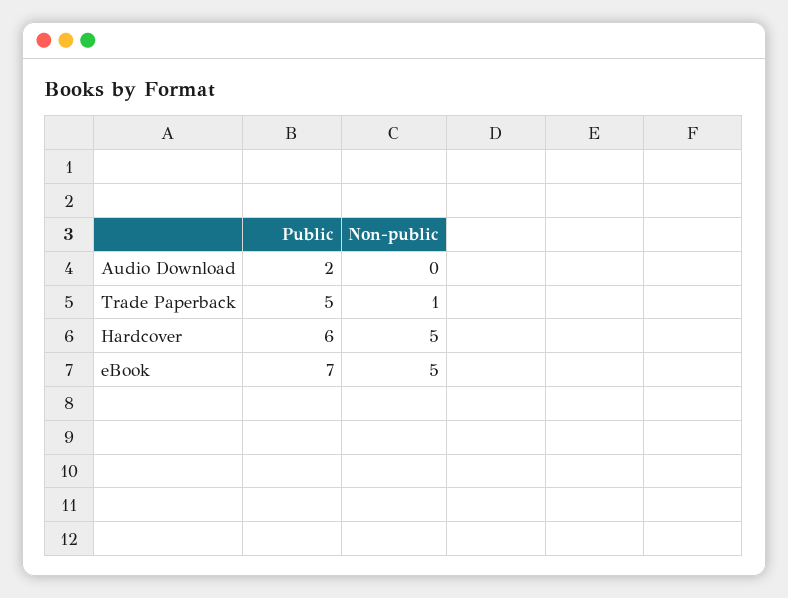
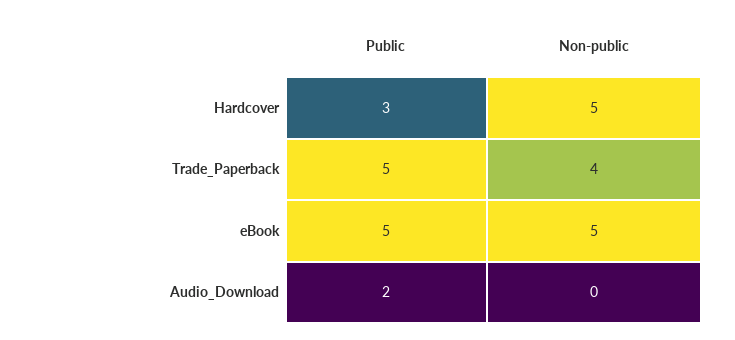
Non-public, Trade Paperback: 1 -> 4
Public, Hardcover: 6 -> 3
Public, eBook: 7 -> 5

